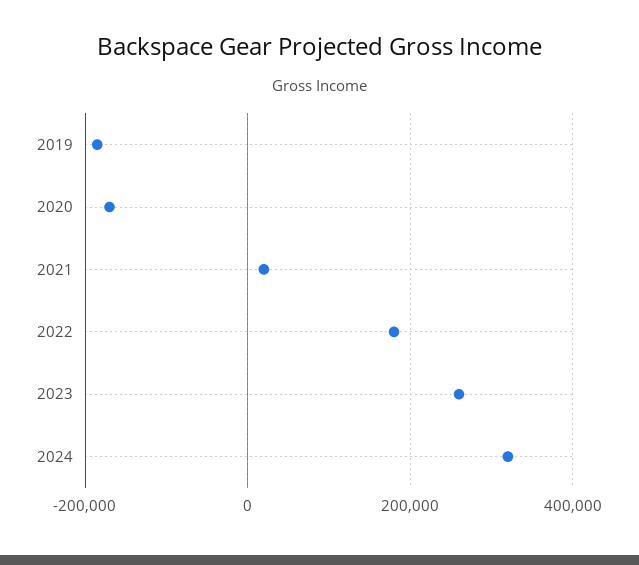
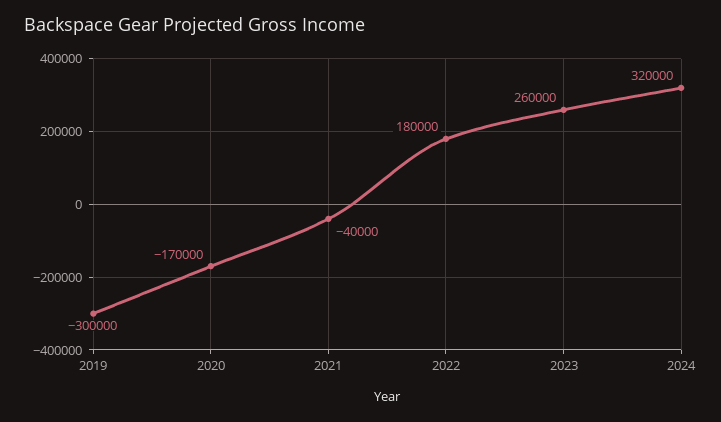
2019: -180000 -> -300000
2021: 20000 -> -40000

